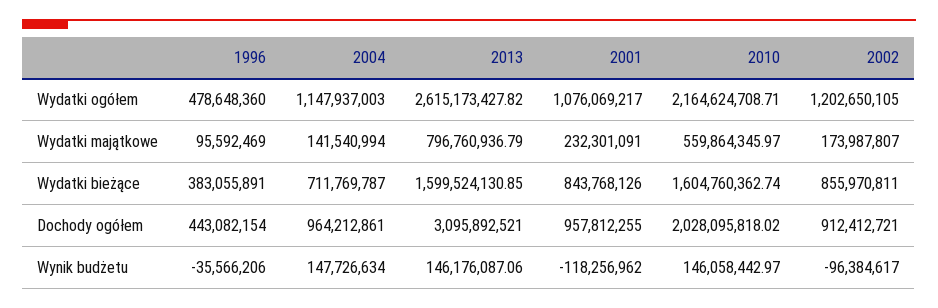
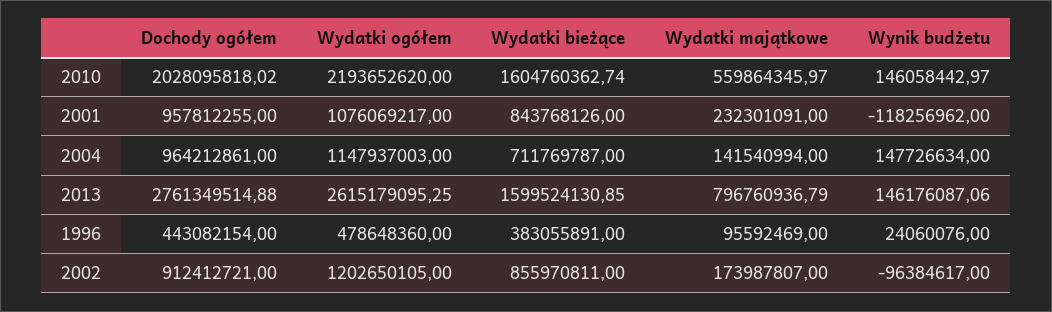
2013, Wydatki ogółem: 2615173427.82 -> 2615179095.25
2010, Wydatki ogółem: 2164624708.71 -> 2193652620
2013, Dochody ogółem: 3095892521 -> 2761349514.88
1996, Wynik budżetu: -35566206 -> 24060076

